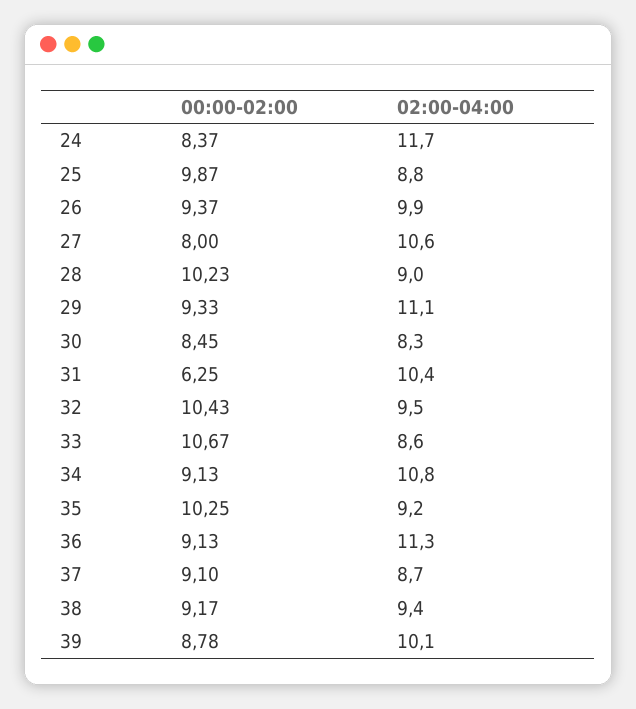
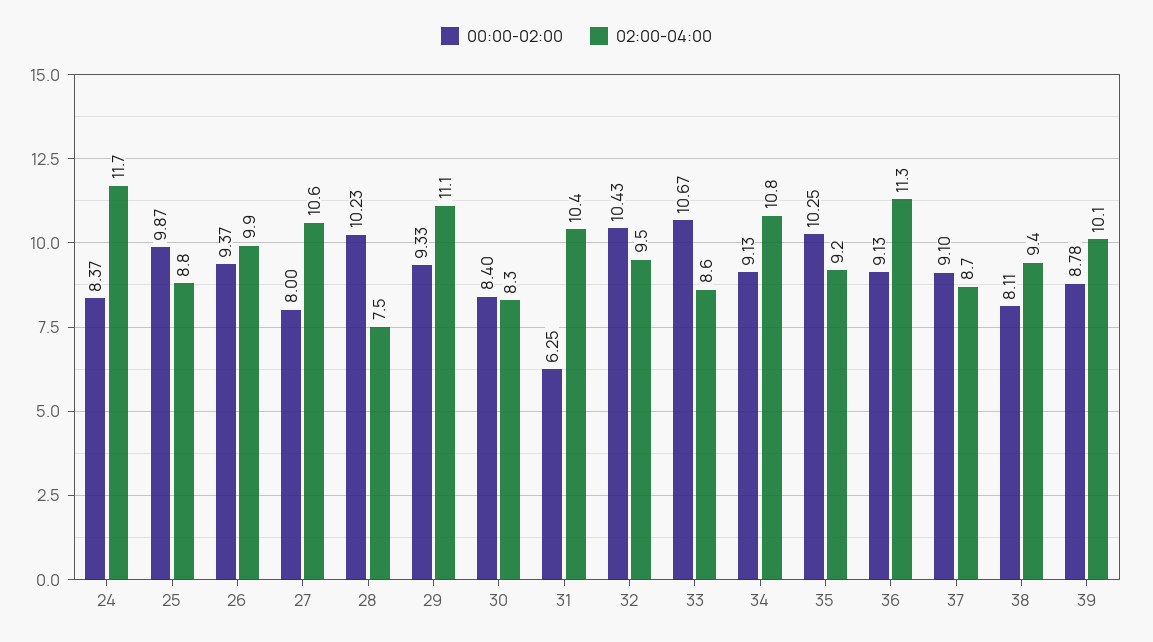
02:00-04:00, 28: 9 -> 7.5
00:00-02:00, 30: 8.45 -> 8.4
00:00-02:00, 38: 9.17 -> 8.11

